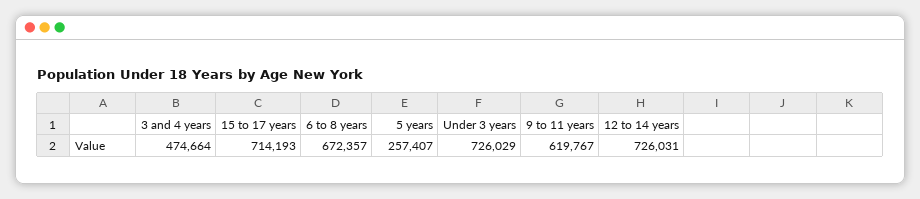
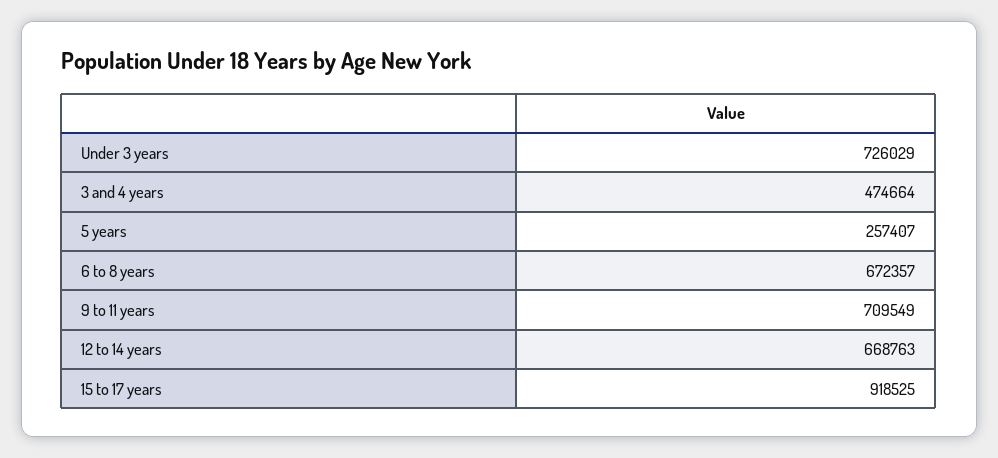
15 to 17 years: 714193 -> 918525
9 to 11 years: 619767 -> 709549
12 to 14 years: 726031 -> 668763

